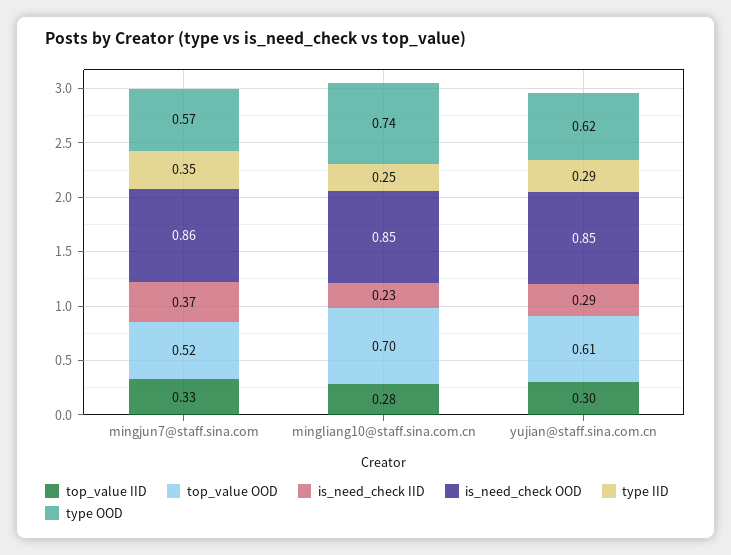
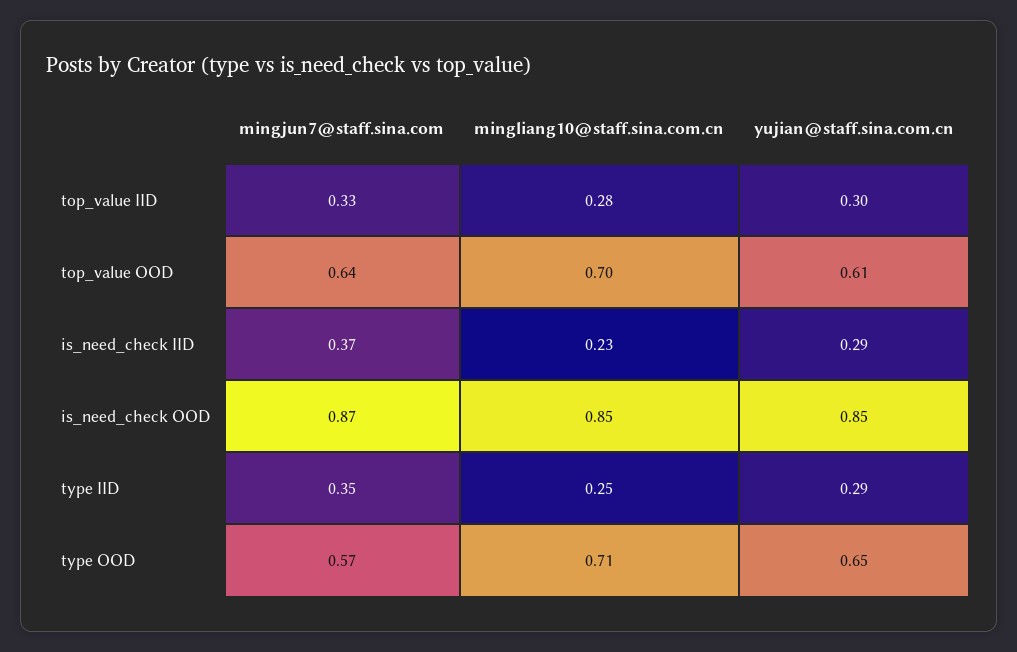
top_value OOD, mingjun7@staff.sina.com: 0.52 -> 0.64
is_need_check OOD, mingjun7@staff.sina.com: 0.86 -> 0.87
type OOD, mingliang10@staff.sina.com.cn: 0.74 -> 0.71
type OOD, yujian@staff.sina.com.cn: 0.62 -> 0.65

